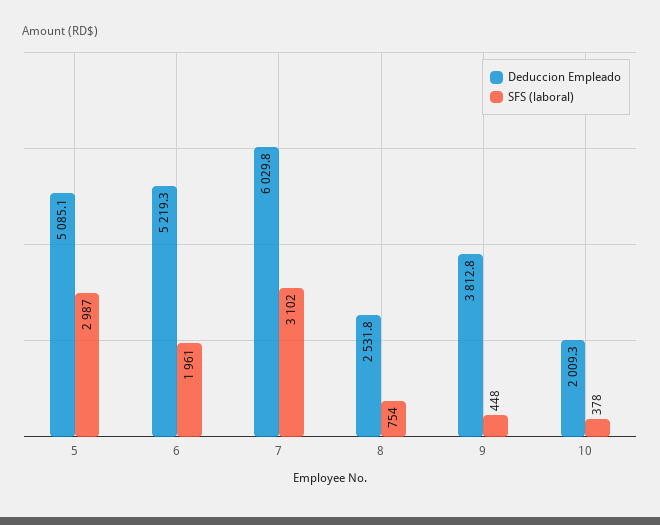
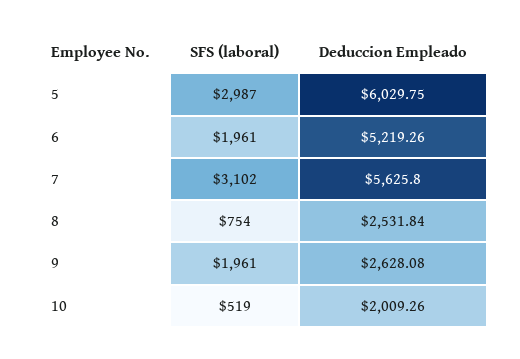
Deduccion Empleado, 5: 5085.1 -> 6029.75
Deduccion Empleado, 7: 6029.8 -> 5625.8
Deduccion Empleado, 9: 3812.8 -> 2628.08
SFS (laboral), 9: 448 -> 1961
SFS (laboral), 10: 378 -> 519

